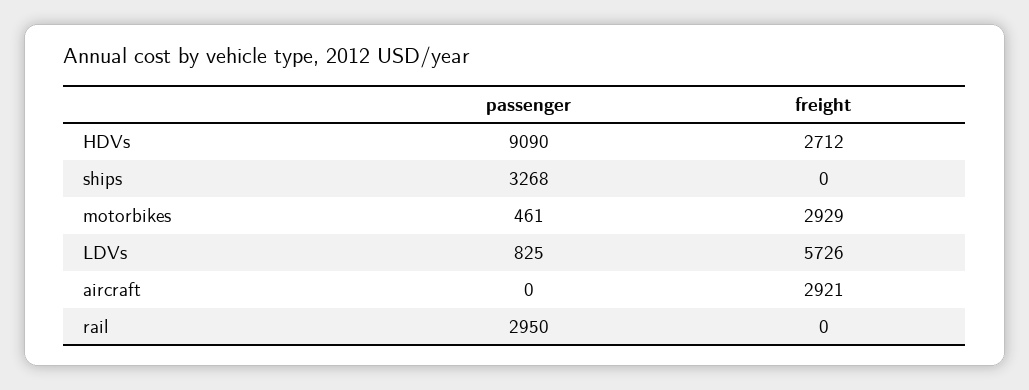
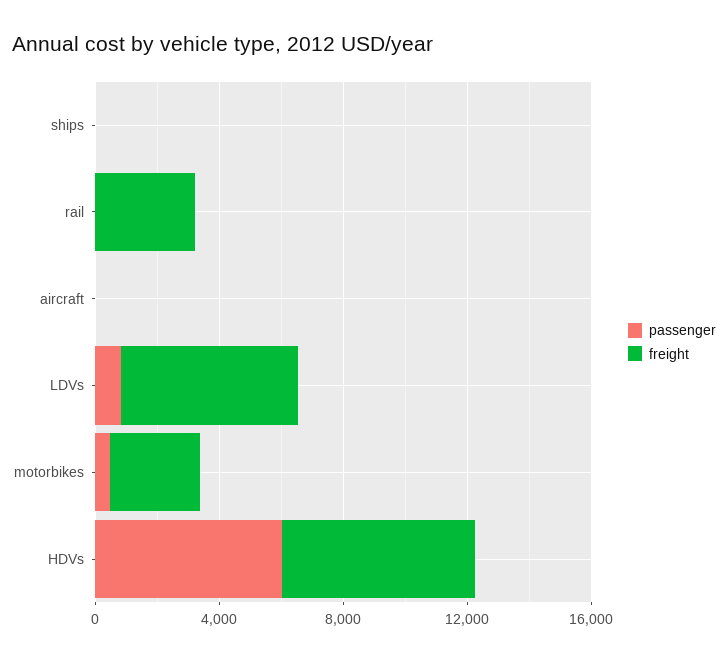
passenger, HDVs: 9090 -> 6000
freight, HDVs: 2712 -> 6000
passenger, ships: 3268 -> 0
freight, aircraft: 2921 -> 0
passenger, rail: 2950 -> 0
freight, rail: 0 -> 3000

